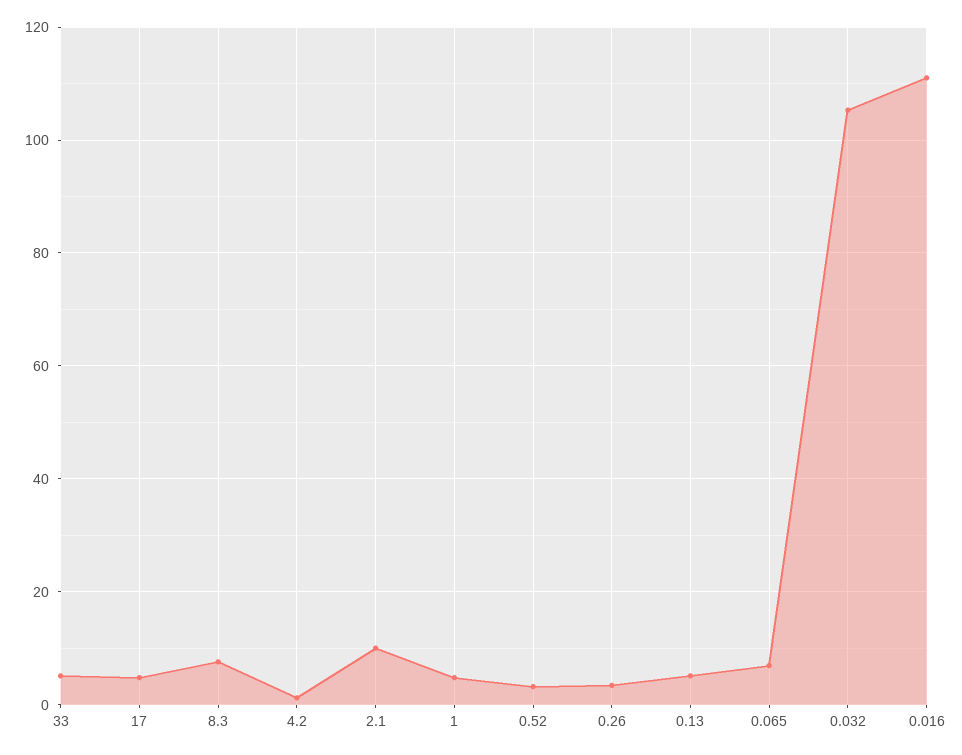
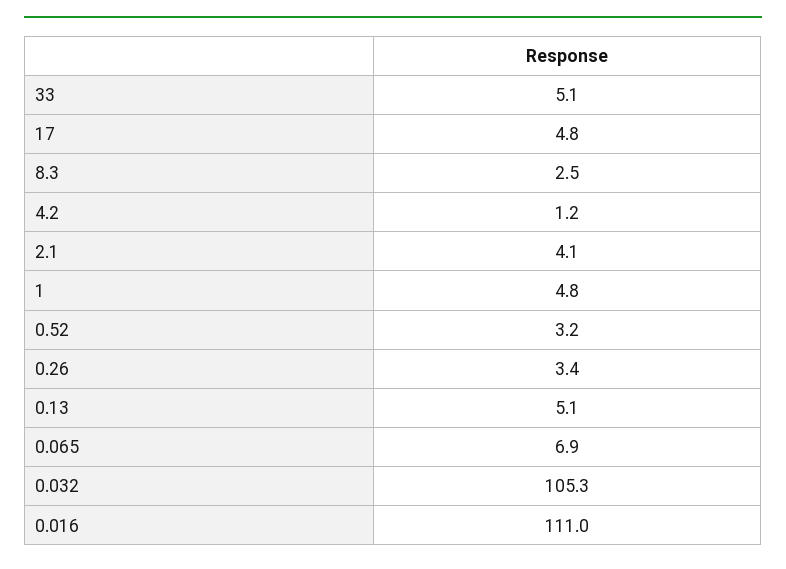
8.3: 8 -> 2.5
2.1: 10 -> 4.1

